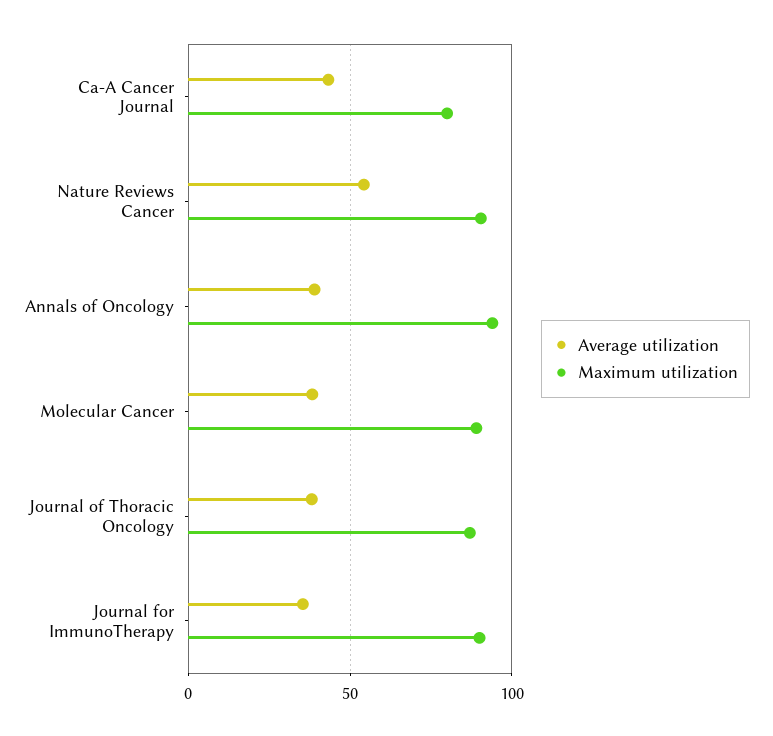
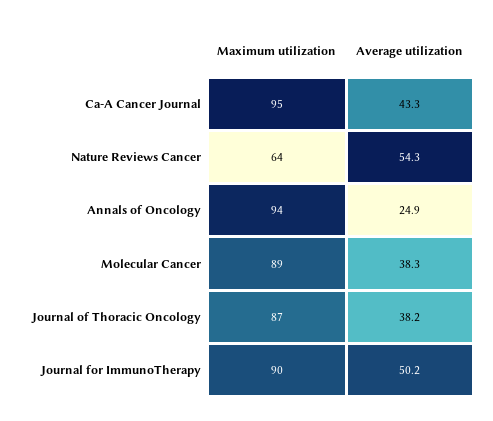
Maximum utilization, Ca-A Cancer Journal: 80 -> 95
Maximum utilization, Nature Reviews Cancer: 90 -> 64
Average utilization, Annals of Oncology: 40 -> 24.9
Average utilization, Journal for ImmunoTherapy: 35 -> 50.2

